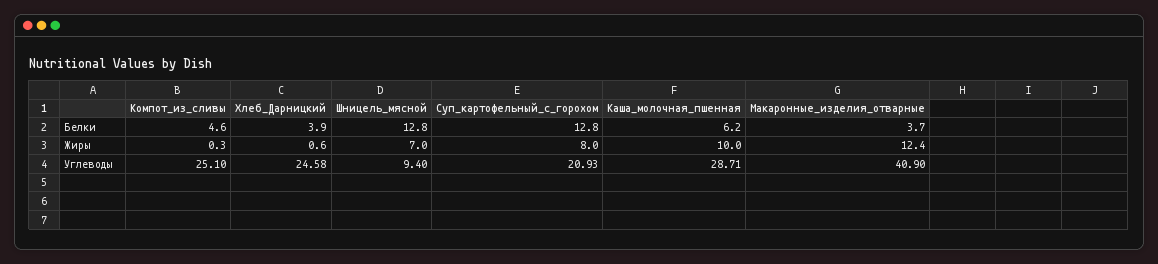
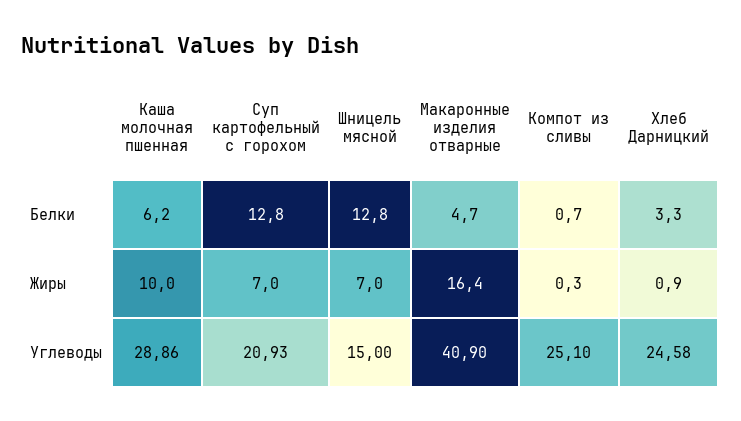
Компот_из_сливы, Белки: 4.6 -> 0.7
Хлеб_Дарницкий, Белки: 3.9 -> 3.3
Макаронные_изделия_отварные, Белки: 3.7 -> 4.7
Хлеб_Дарницкий, Жиры: 0.6 -> 0.9
Суп_картофельный_с_горохом, Жиры: 8 -> 7
Макаронные_изделия_отварные, Жиры: 12.4 -> 16.4
Шницель_мясной, Углеводы: 9.4 -> 15
Каша_молочная_пшенная, Углеводы: 28.71 -> 28.86

